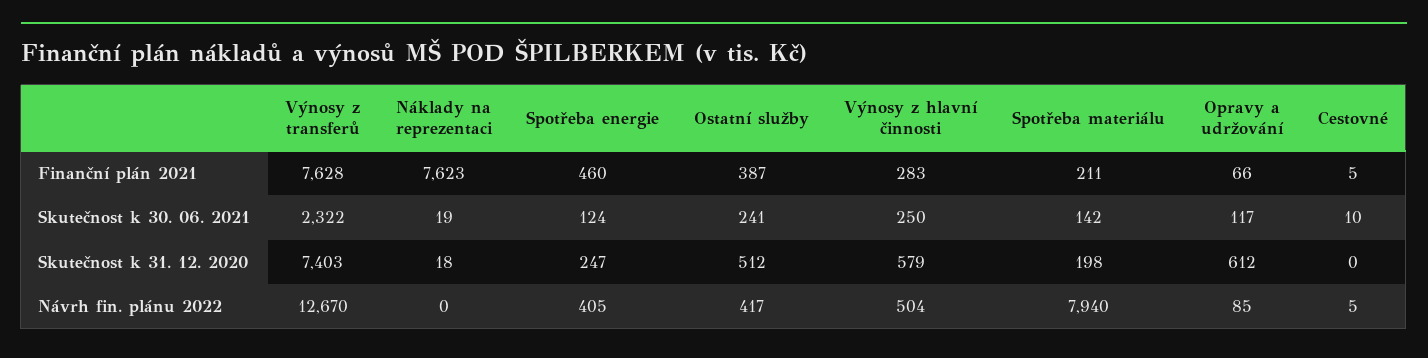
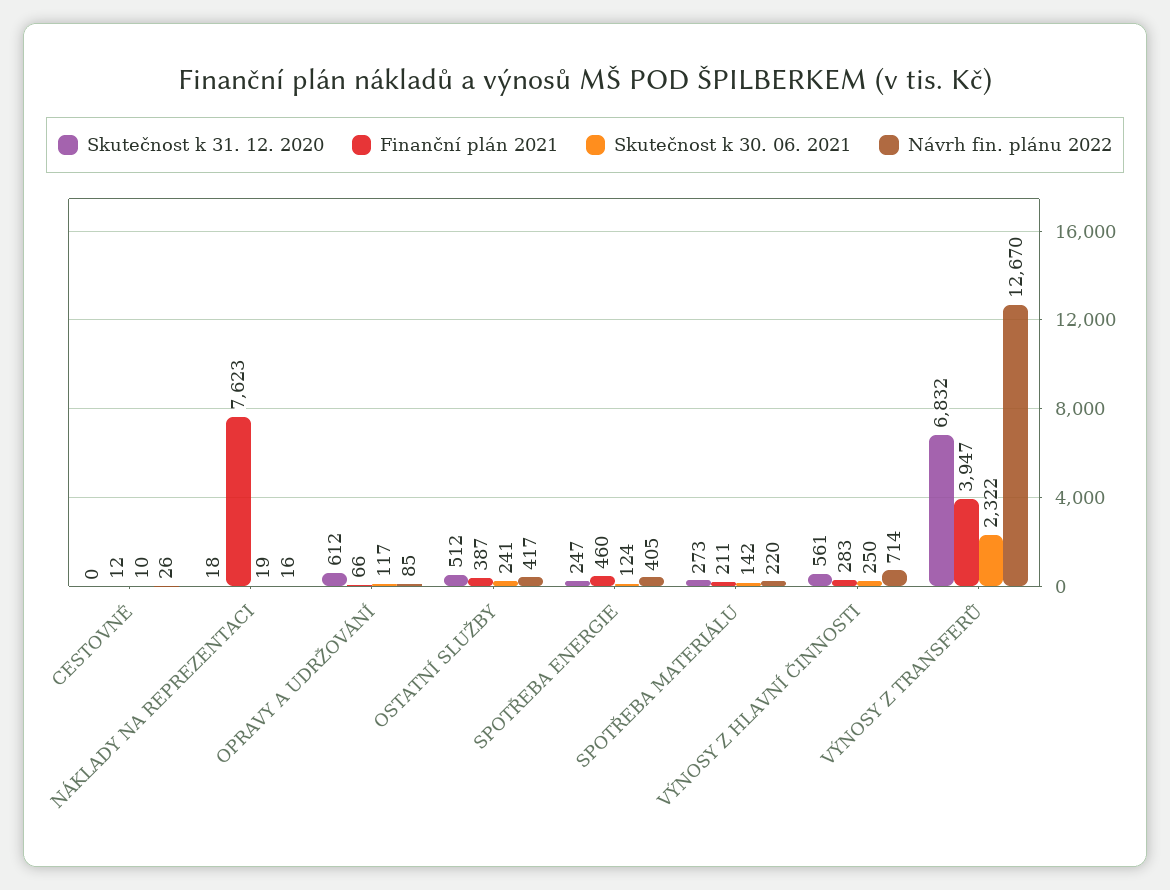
Finanční plán 2021, Výnosy z transferů: 7628 -> 3947
Finanční plán 2021, Cestovné: 5 -> 12
Skutečnost k 31. 12. 2020, Výnosy z transferů: 7403 -> 6832
Skutečnost k 31. 12. 2020, Výnosy z hlavní činnosti: 579 -> 561
Skutečnost k 31. 12. 2020, Spotřeba materiálu: 198 -> 273
Návrh fin. plánu 2022, Náklady na reprezentaci: 0 -> 16
Návrh fin. plánu 2022, Výnosy z hlavní činnosti: 504 -> 714
Návrh fin. plánu 2022, Spotřeba materiálu: 7940 -> 220
Návrh fin. plánu 2022, Cestovné: 5 -> 26

